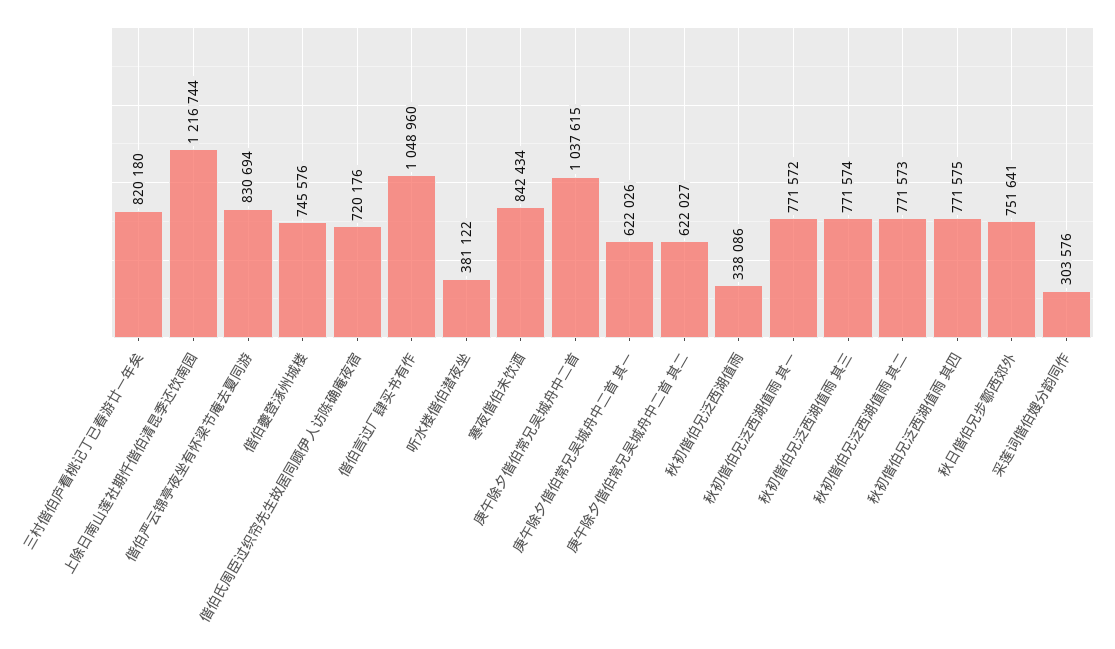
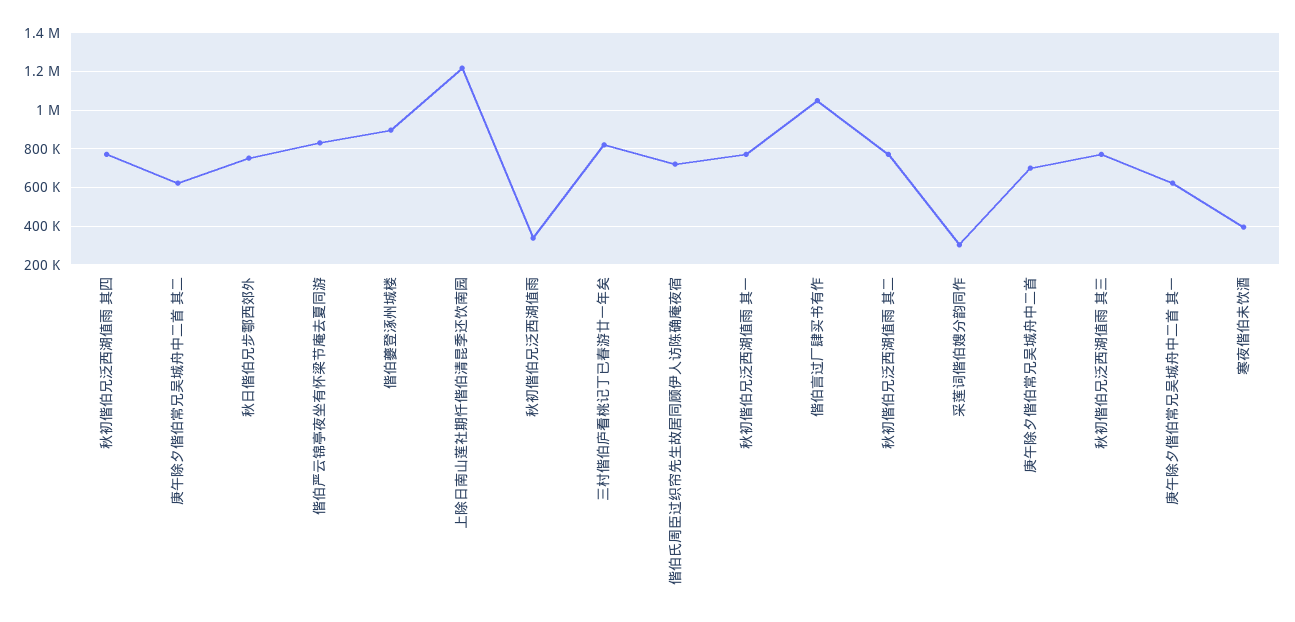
偕伯夔登涿州城楼: 745576 -> 900000
听水楼偕伯潜夜坐: 381122 -> none
寒夜偕伯未饮酒: 842434 -> 400000
庚午除夕偕伯常兄吴城舟中二首: 1037615 -> 700000

